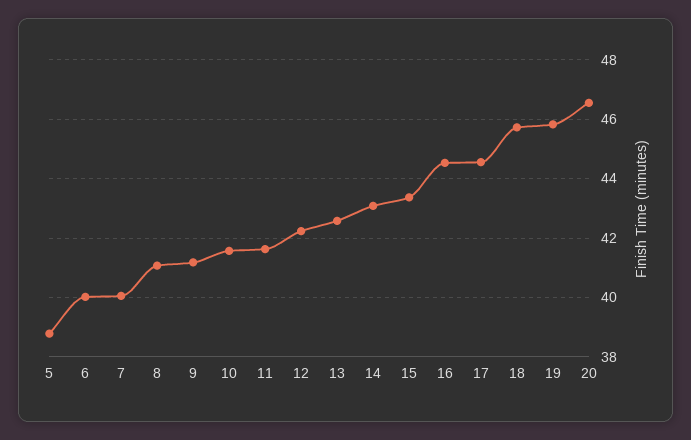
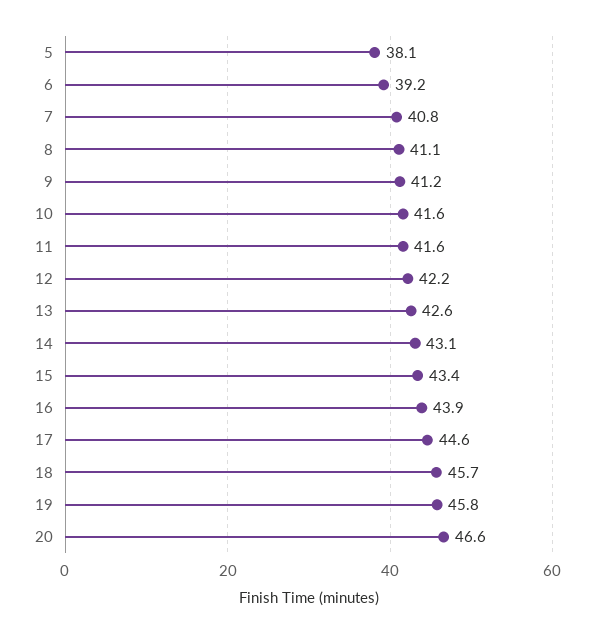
5: 38.75 -> 38.1
6: 40 -> 39.2
7: 40 -> 40.8
16: 44.5 -> 43.9

